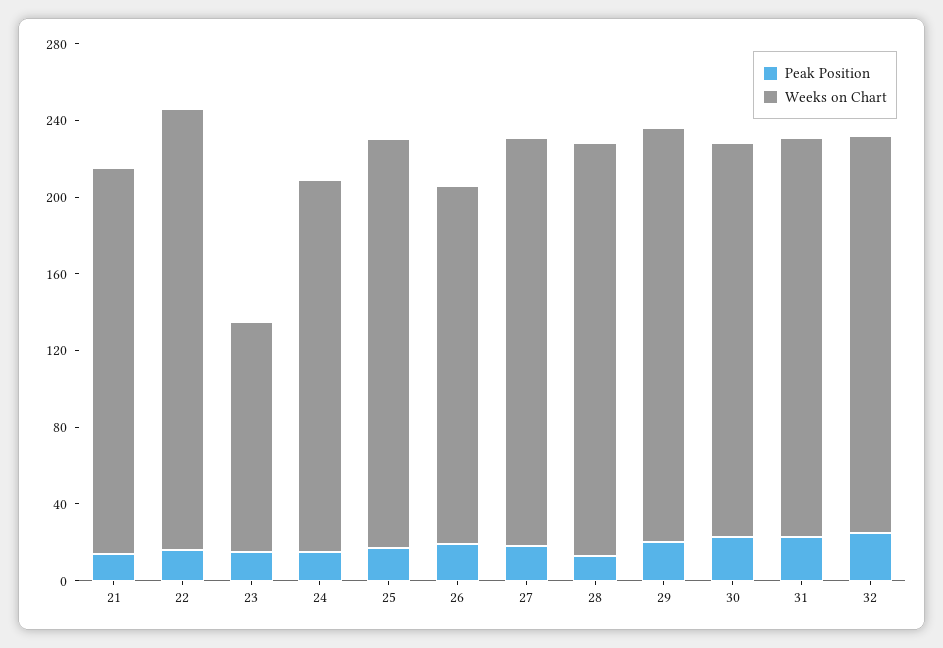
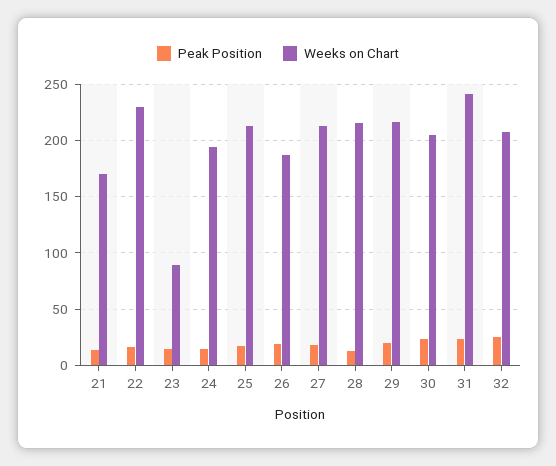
Weeks on Chart, 21: 200 -> 170
Weeks on Chart, 23: 120 -> 90
Weeks on Chart, 31: 210 -> 240

